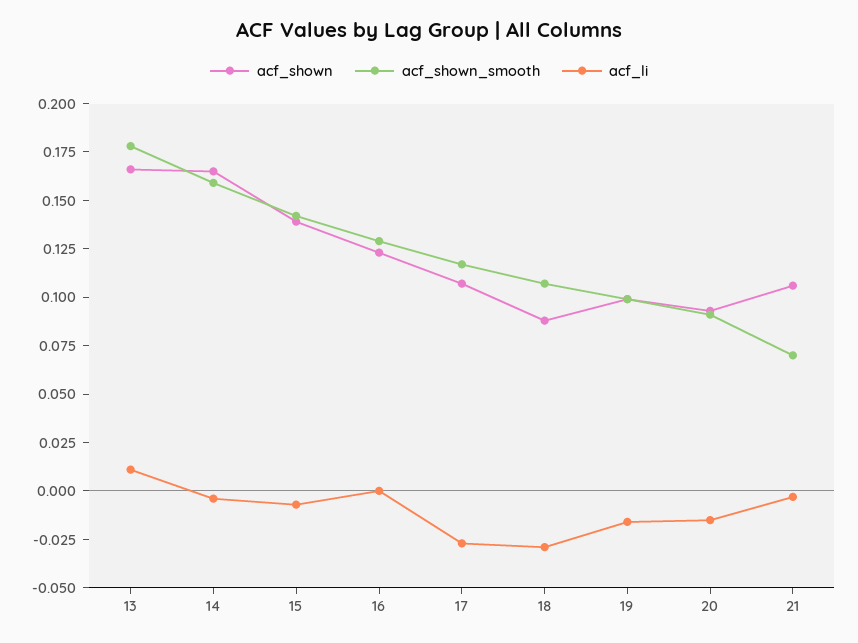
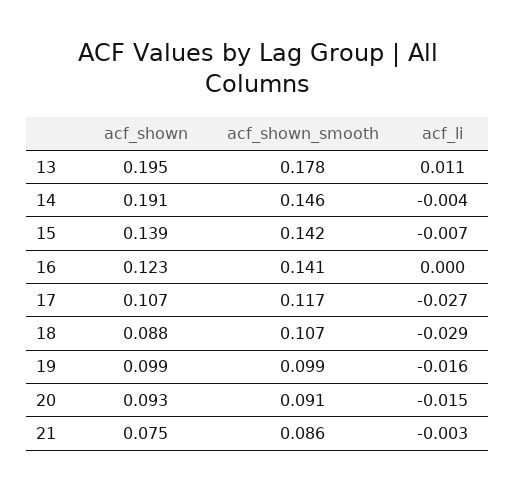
acf_shown, 13: 0.165 -> 0.195
acf_shown, 14: 0.165 -> 0.191
acf_shown_smooth, 14: 0.16 -> 0.146
acf_shown_smooth, 16: 0.13 -> 0.141
acf_shown, 21: 0.105 -> 0.075
acf_shown_smooth, 21: 0.07 -> 0.086

